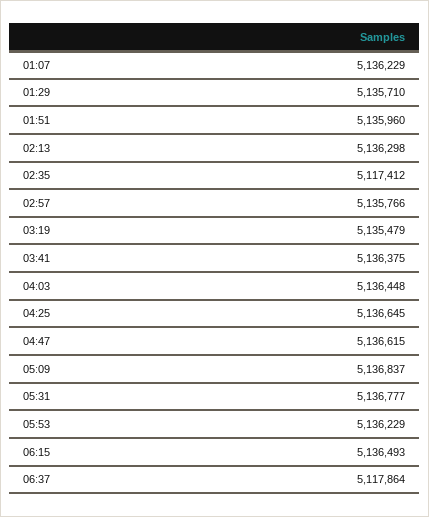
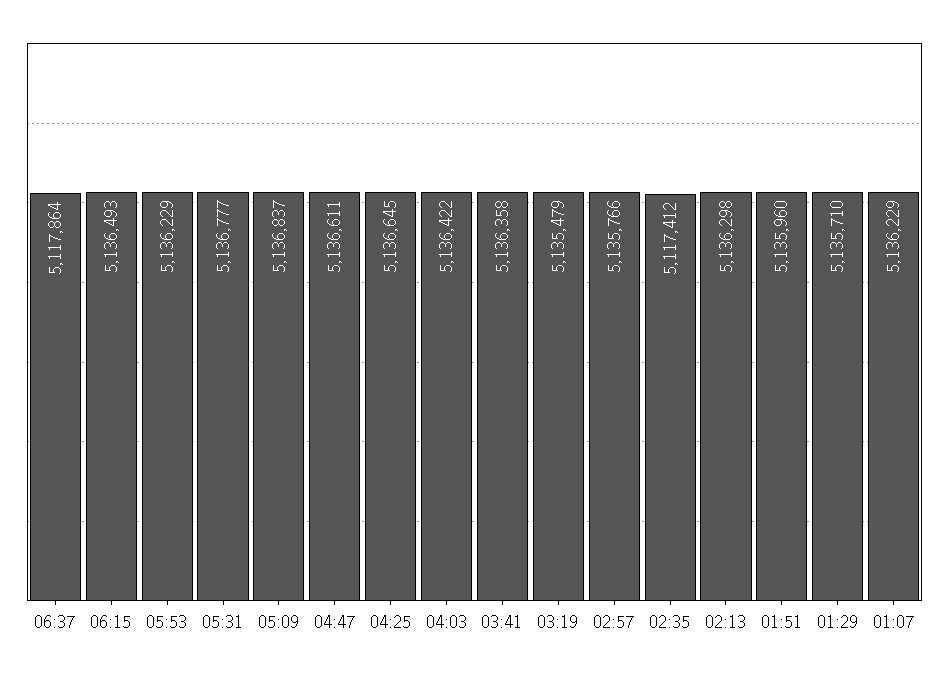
03:41: 5136375 -> 5136358
04:03: 5136448 -> 5136422
04:47: 5136615 -> 5136611

